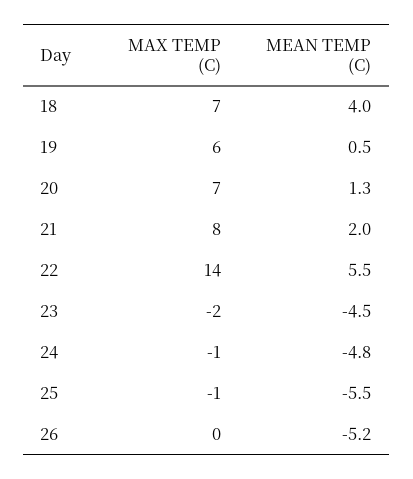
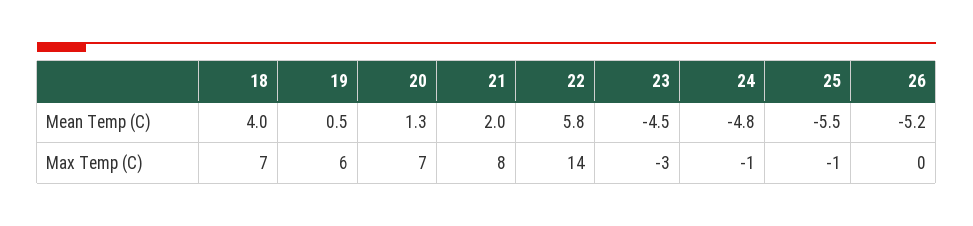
MEAN TEMP (C), 22: 5.5 -> 5.8
MAX TEMP (C), 23: -2 -> -3

